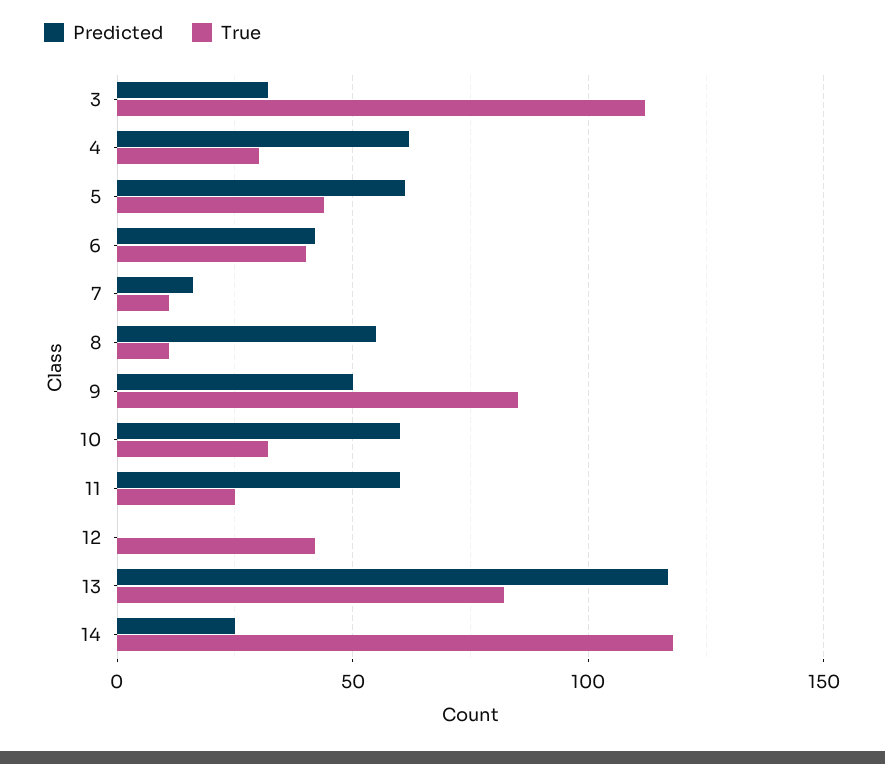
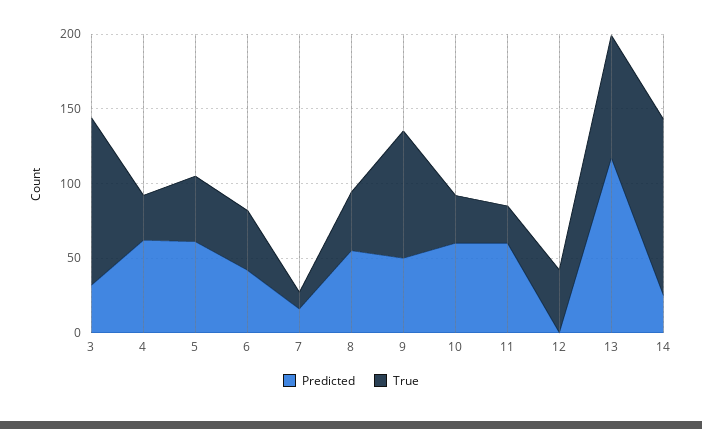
True, 8: 10 -> 40

